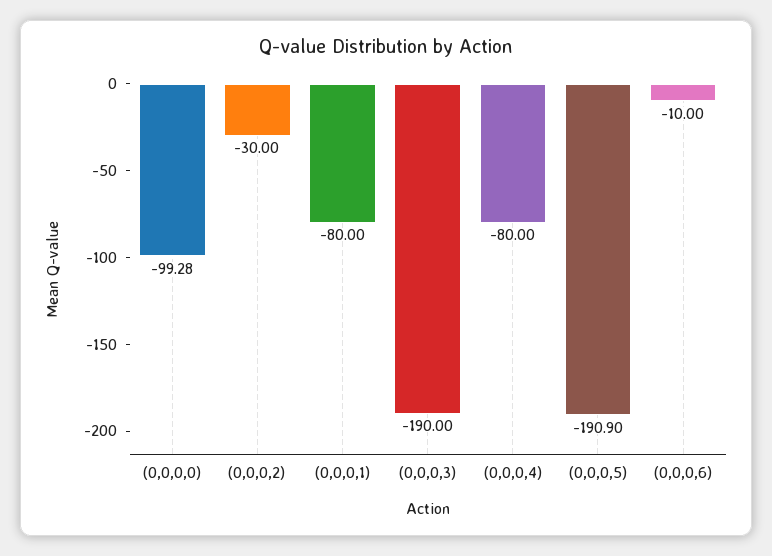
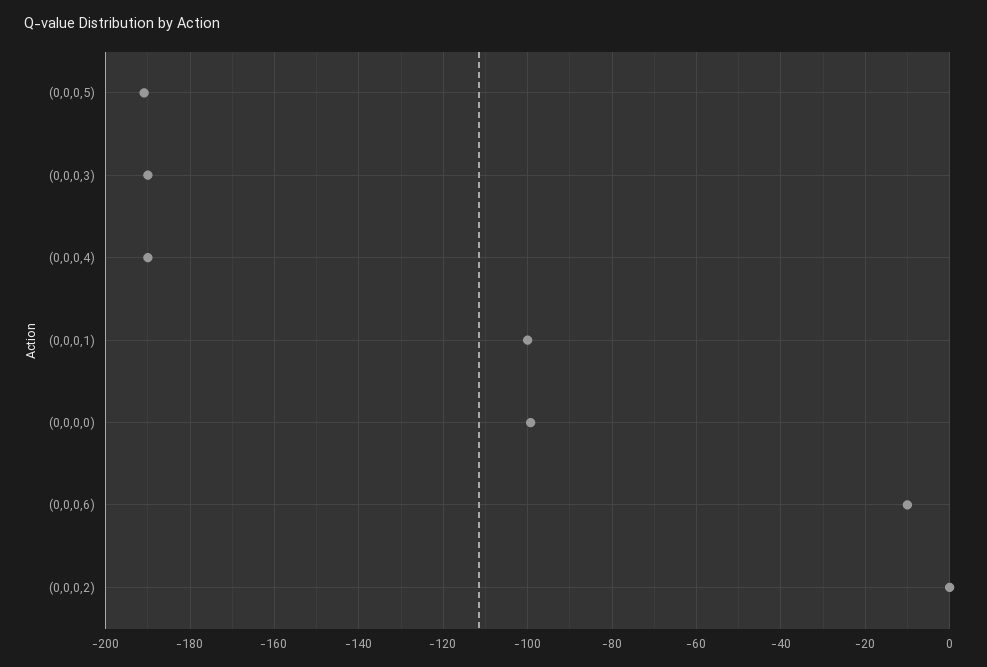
(0,0,0,2): -30 -> 0
(0,0,0,1): -80 -> -100
(0,0,0,4): -80 -> -190

